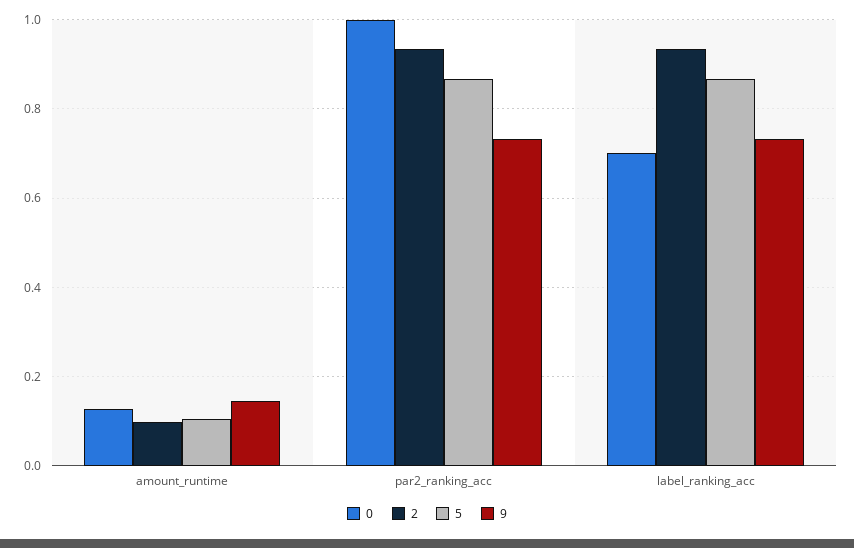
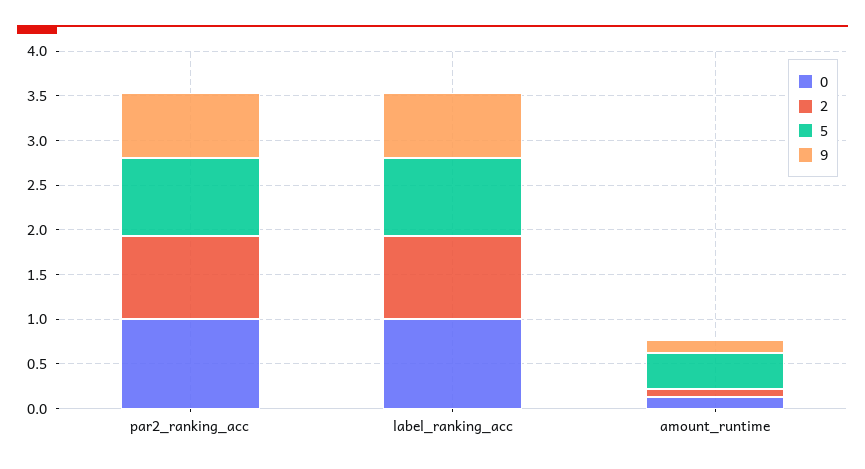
5, amount_runtime: 0.1 -> 0.4
0, label_ranking_acc: 0.7 -> 1

